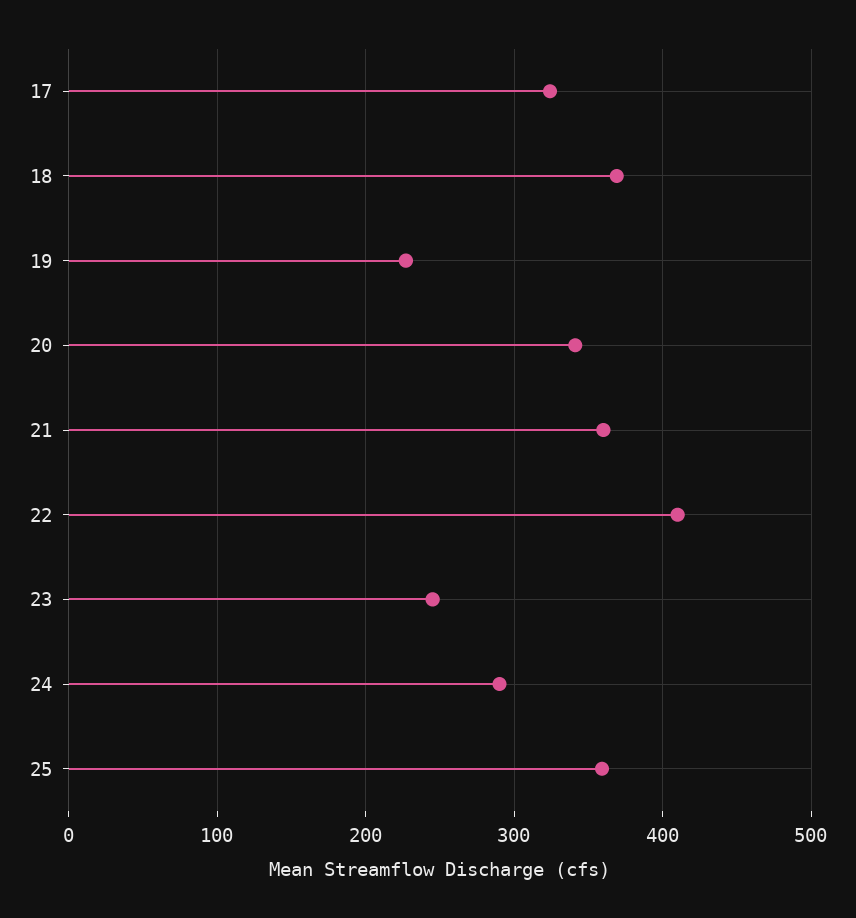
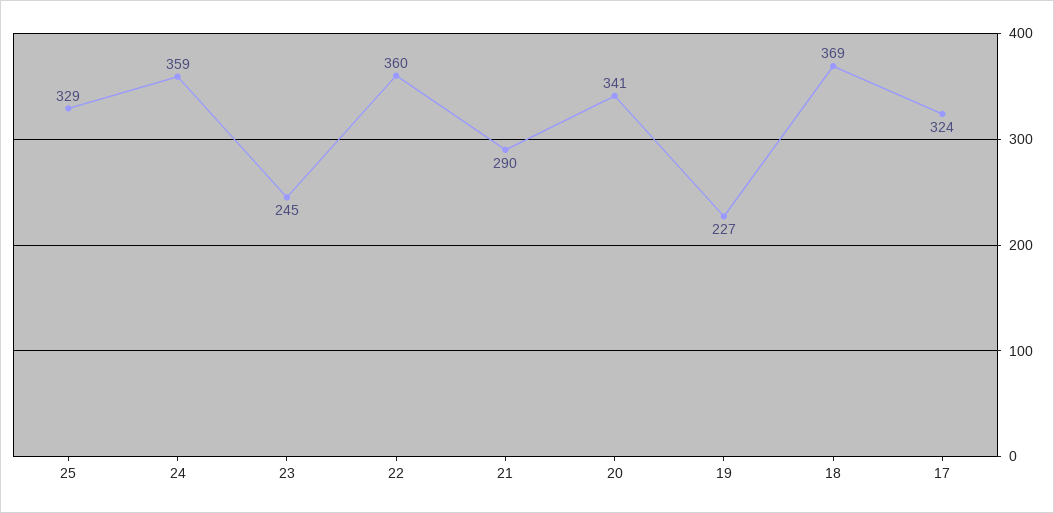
21: 360 -> 290
22: 410 -> 360
24: 290 -> 359
25: 360 -> 329

